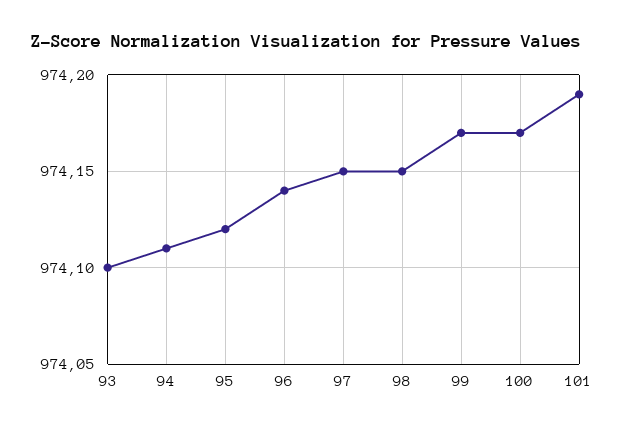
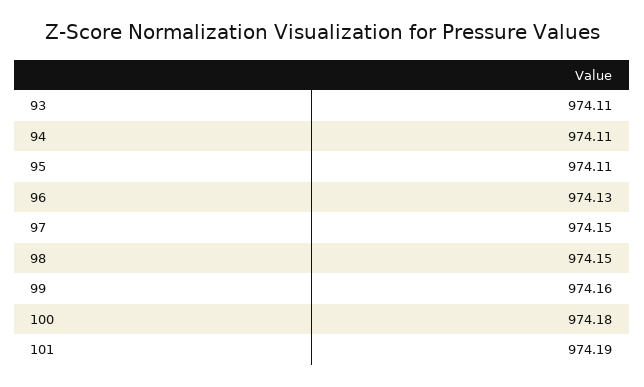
93: 974.1 -> 974.11
95: 974.12 -> 974.11
96: 974.14 -> 974.13
99: 974.17 -> 974.16
100: 974.17 -> 974.18

